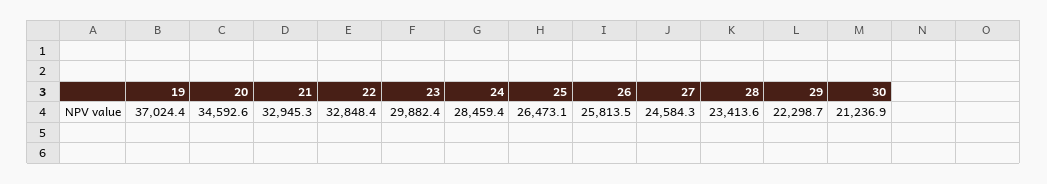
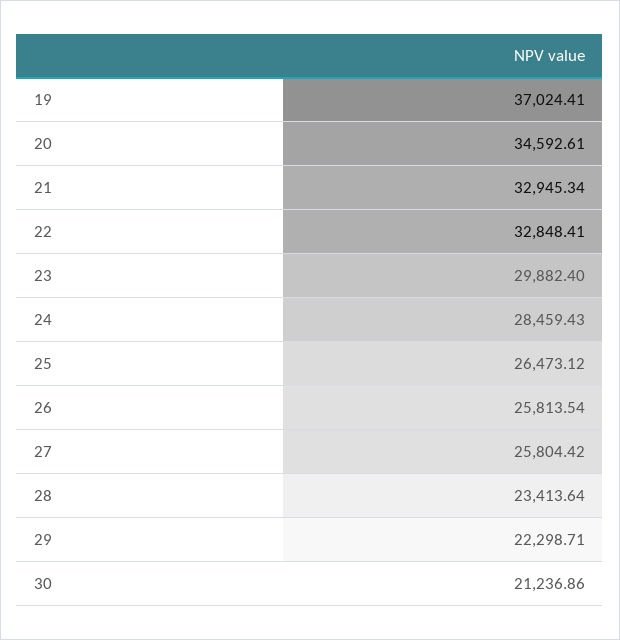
27: 24584.3 -> 25804.42

